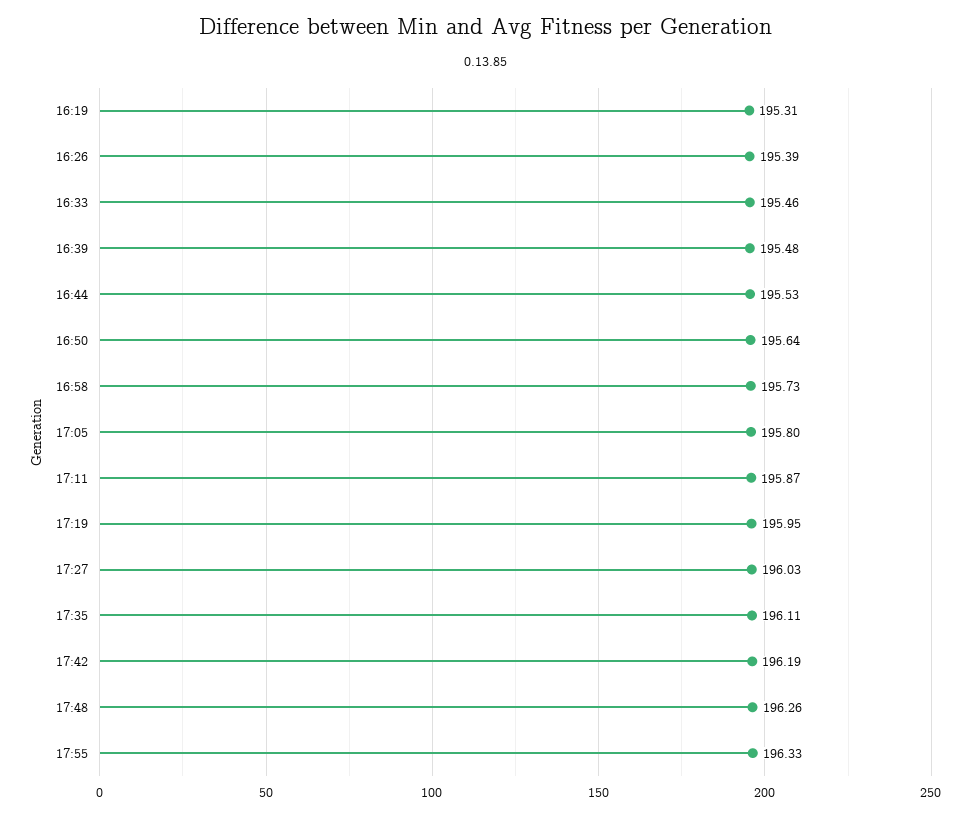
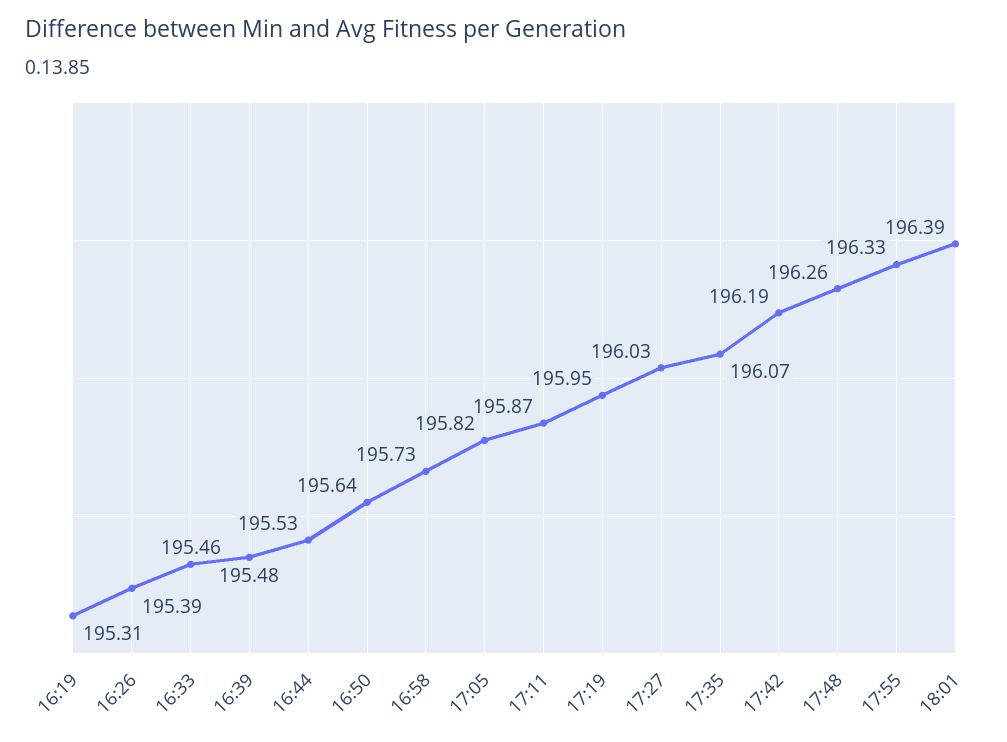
17:05: 195.8 -> 195.82
17:35: 196.11 -> 196.07
18:01: none -> 196.39

